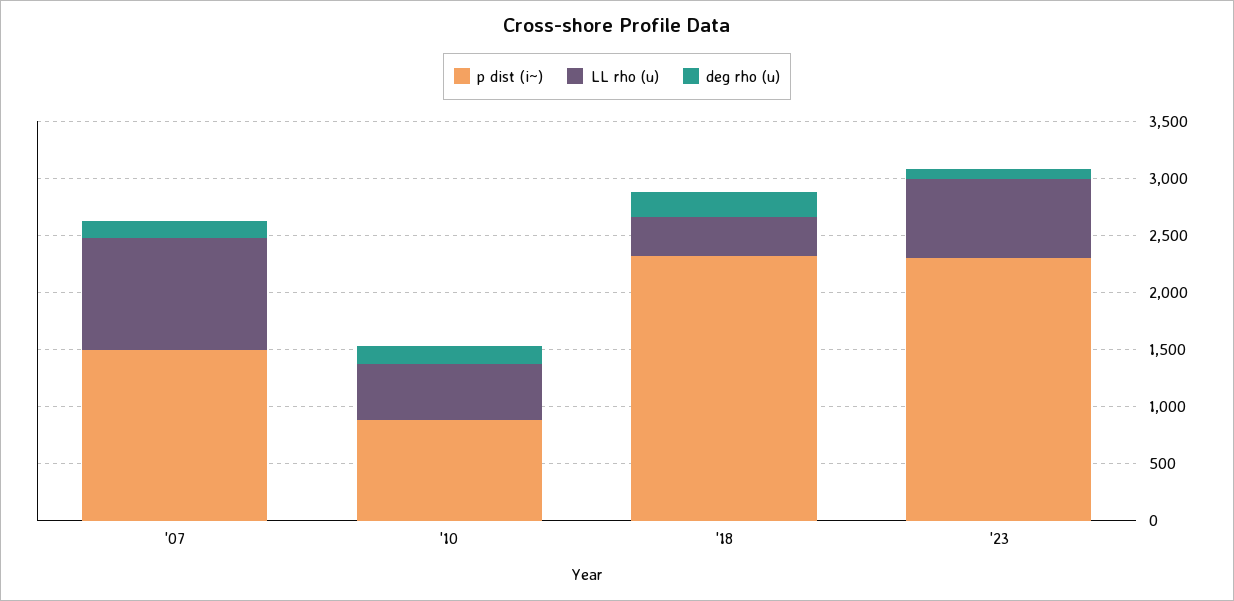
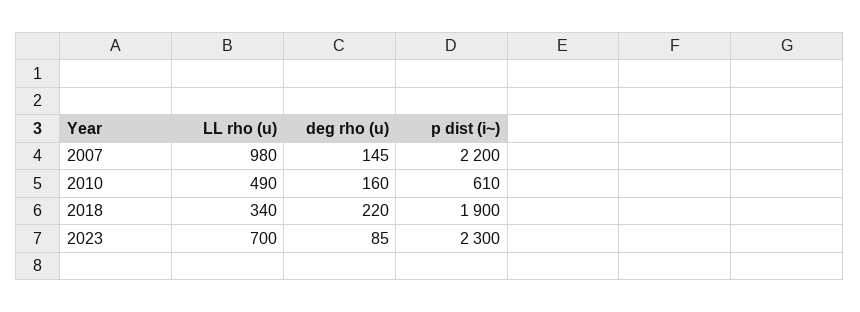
p dist (i~), '07: 1500 -> 2200
p dist (i~), '10: 900 -> 610
p dist (i~), '18: 2300 -> 1900

